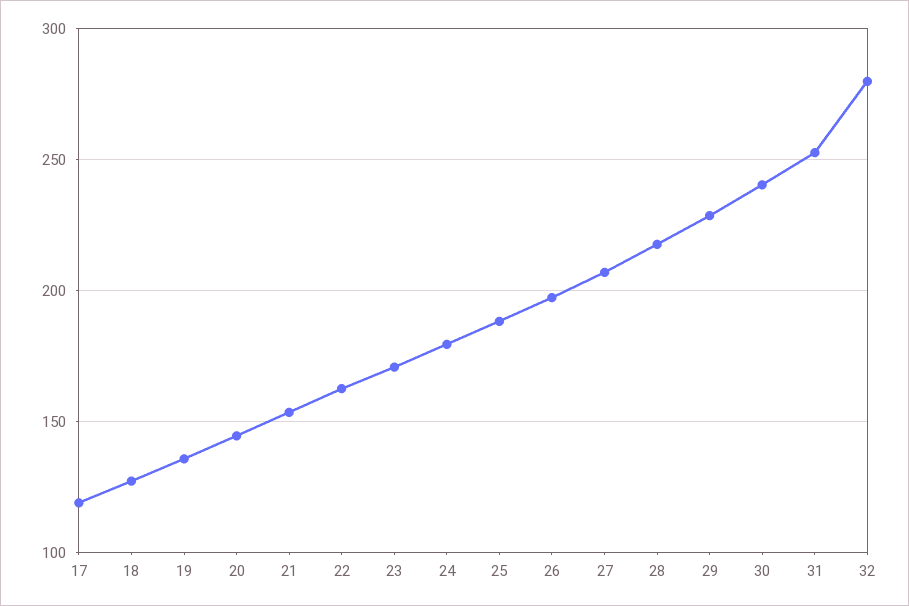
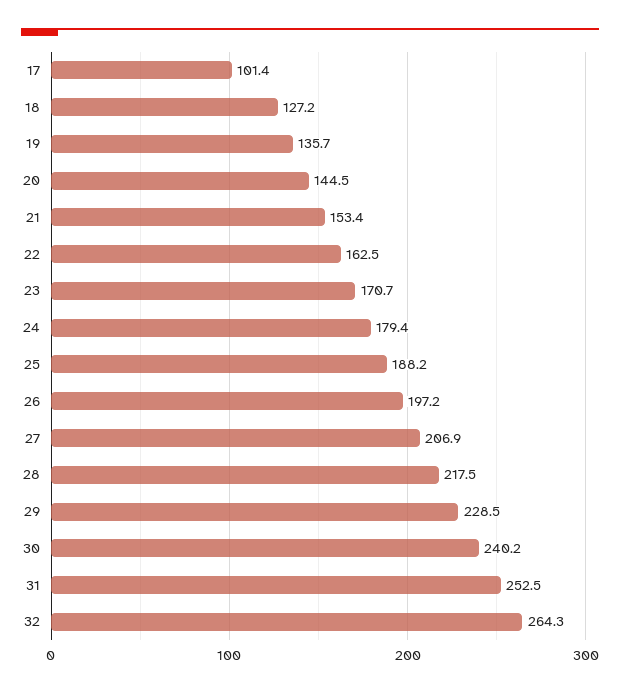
17: 120 -> 101.4
32: 280 -> 264.3

